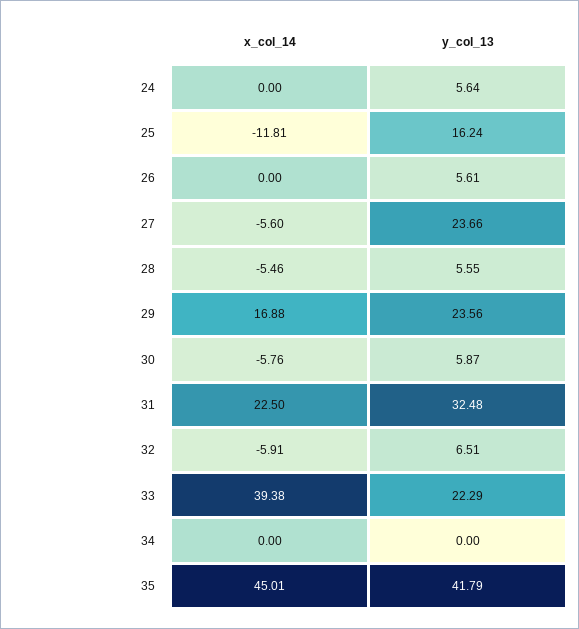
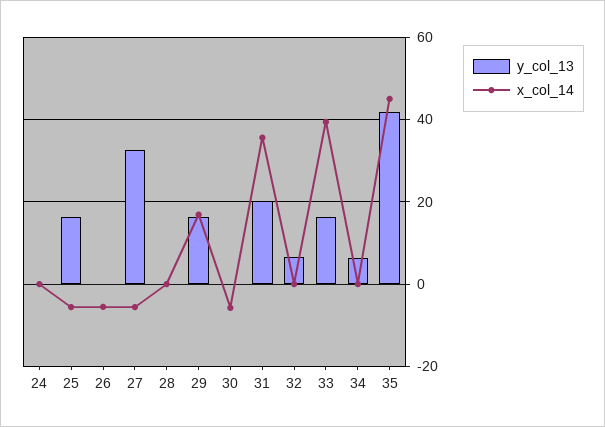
y_col_13, 24: 5.64 -> 0
x_col_14, 25: -11.81 -> -6
x_col_14, 26: 0 -> -6
y_col_13, 26: 5.61 -> 0
y_col_13, 27: 23.66 -> 32
x_col_14, 28: -5.46 -> 0
y_col_13, 28: 5.55 -> 0
y_col_13, 29: 23.56 -> 16
y_col_13, 30: 5.87 -> 0
x_col_14, 31: 22.5 -> 36
y_col_13, 31: 32.48 -> 20
x_col_14, 32: -5.91 -> 0
y_col_13, 33: 22.29 -> 16
y_col_13, 34: 0 -> 6

